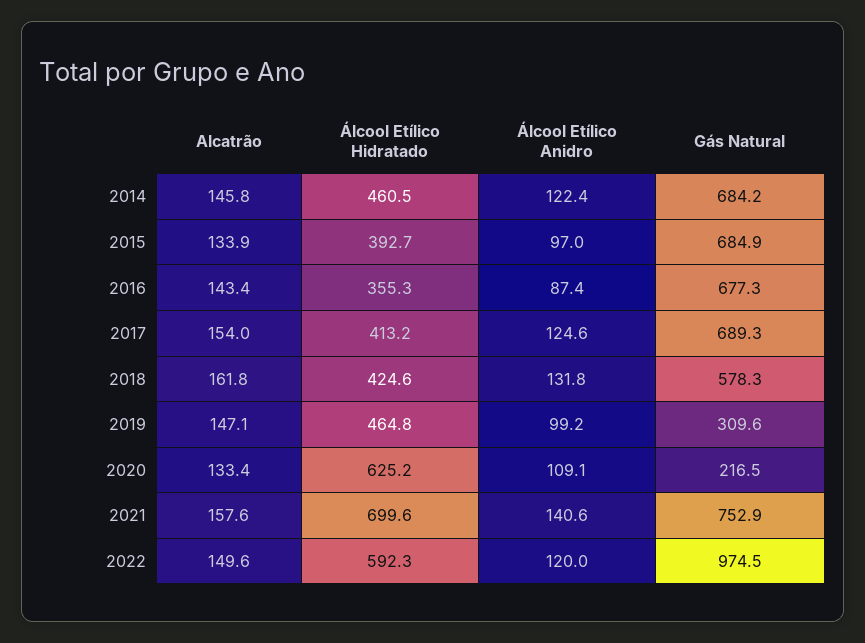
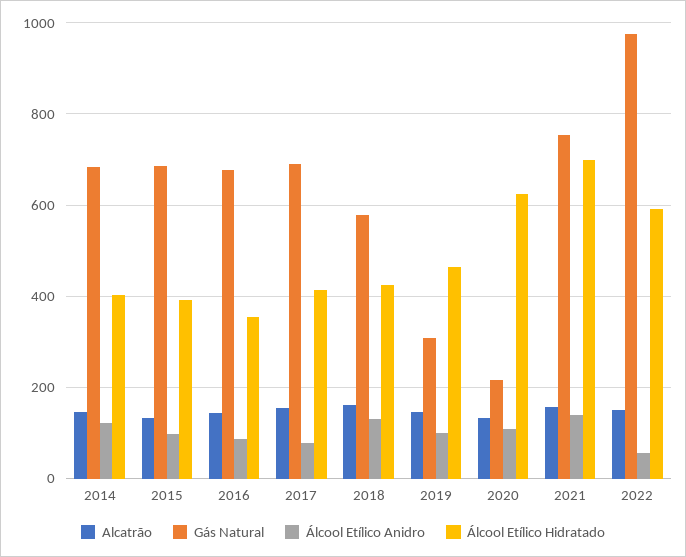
Álcool Etílico Hidratado, 2014: 460.5 -> 400
Álcool Etílico Anidro, 2017: 124.6 -> 80
Álcool Etílico Anidro, 2022: 120 -> 60

